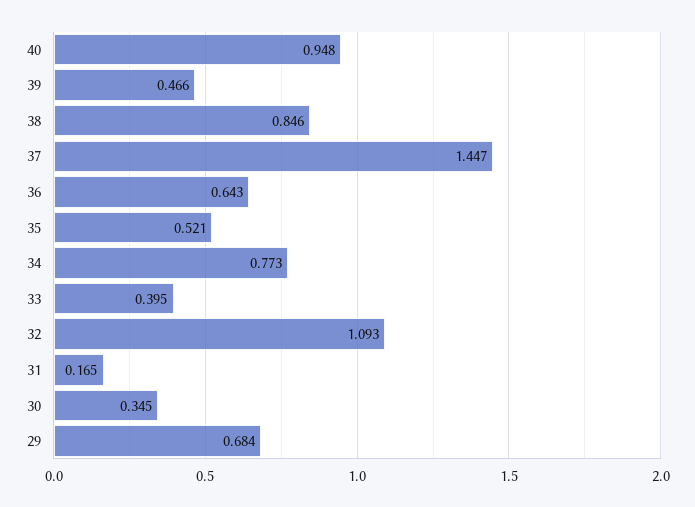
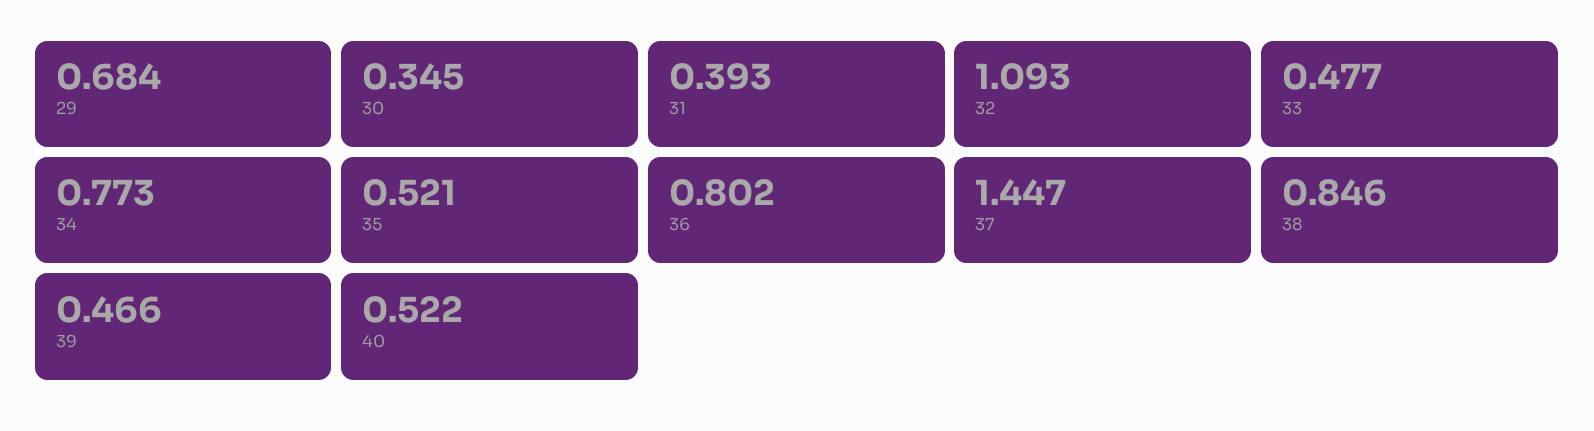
40: 0.948 -> 0.522
36: 0.643 -> 0.802
33: 0.395 -> 0.477
31: 0.165 -> 0.393

